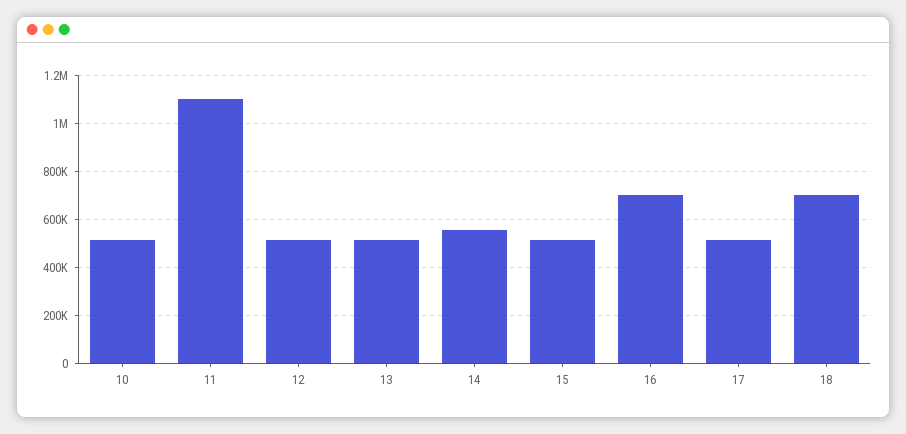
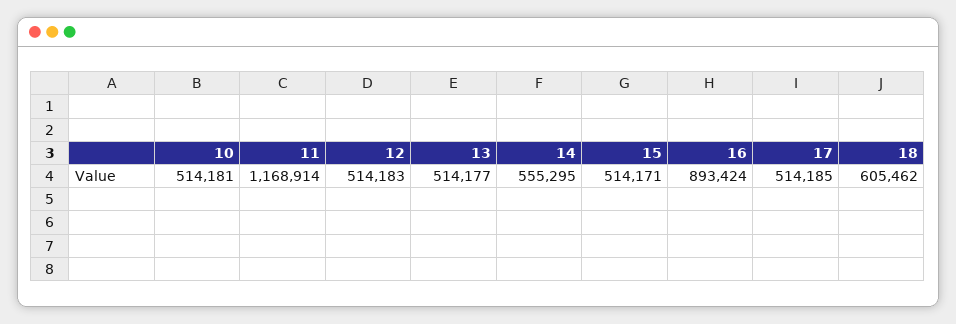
11: 1100000 -> 1168914
16: 700000 -> 893424
18: 700000 -> 605462

